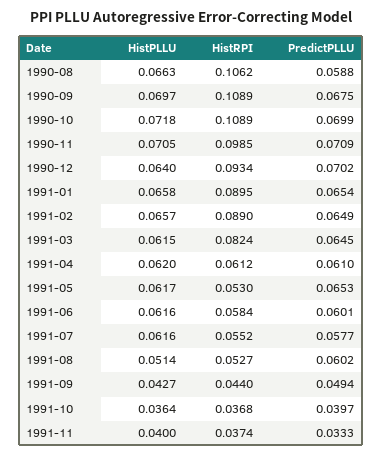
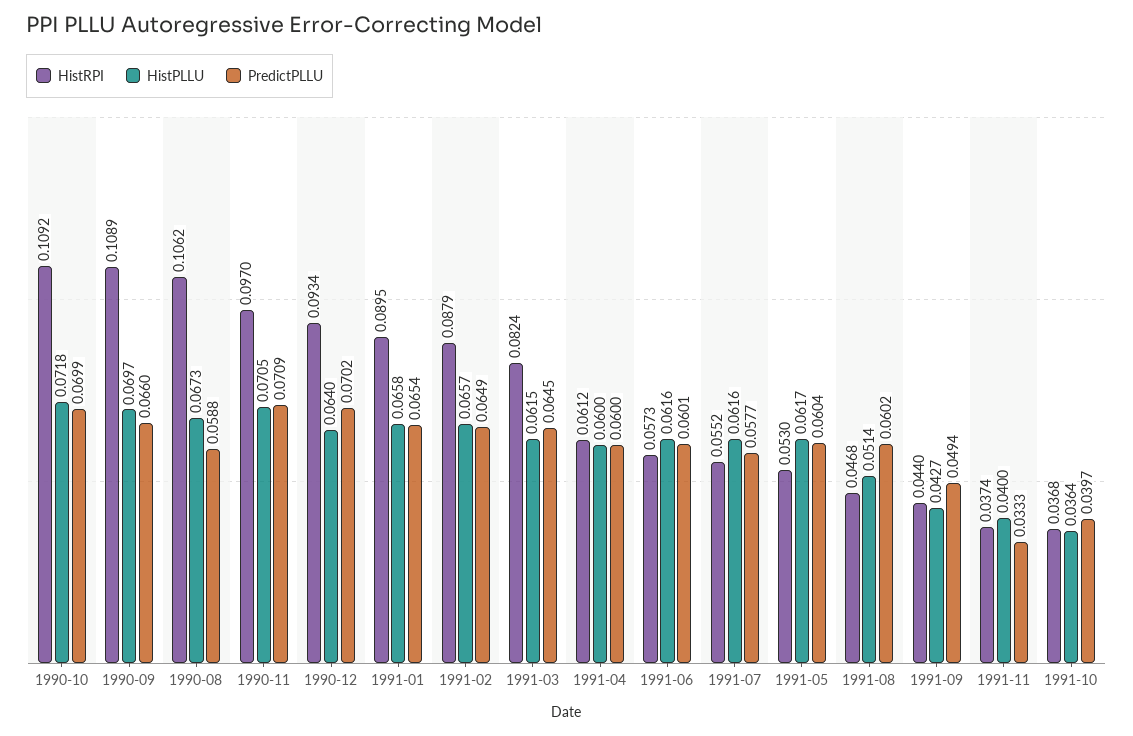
HistPLLU, 1990-08: 0.0663 -> 0.0673
PredictPLLU, 1990-09: 0.0675 -> 0.066
HistRPI, 1990-10: 0.1089 -> 0.1092
HistRPI, 1990-11: 0.0985 -> 0.097
HistRPI, 1991-02: 0.089 -> 0.0879
HistPLLU, 1991-04: 0.062 -> 0.06
PredictPLLU, 1991-04: 0.061 -> 0.06
PredictPLLU, 1991-05: 0.0653 -> 0.0604
HistRPI, 1991-06: 0.0584 -> 0.0573
HistRPI, 1991-08: 0.0527 -> 0.0468

